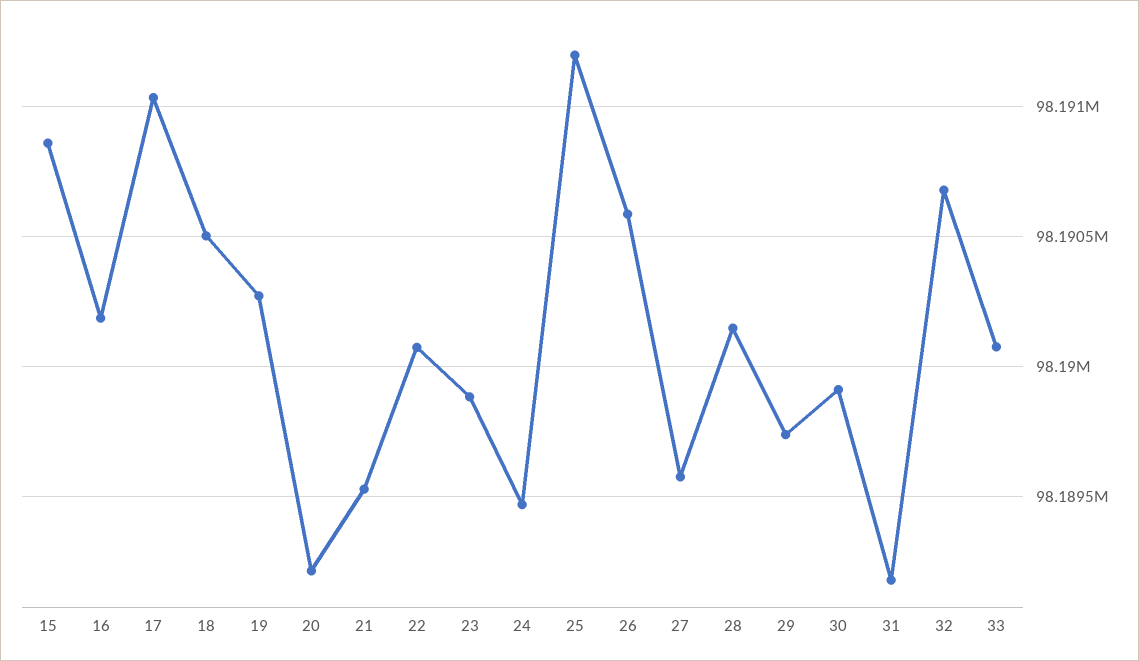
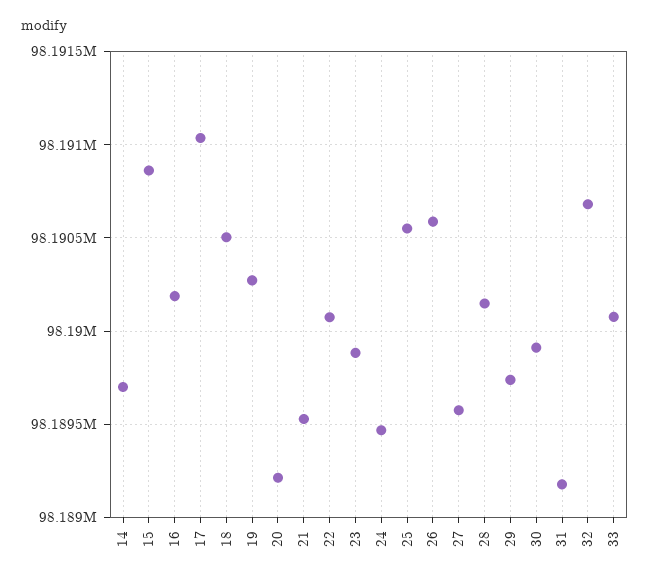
25: 98191200 -> 98190550
14: none -> 98189700

